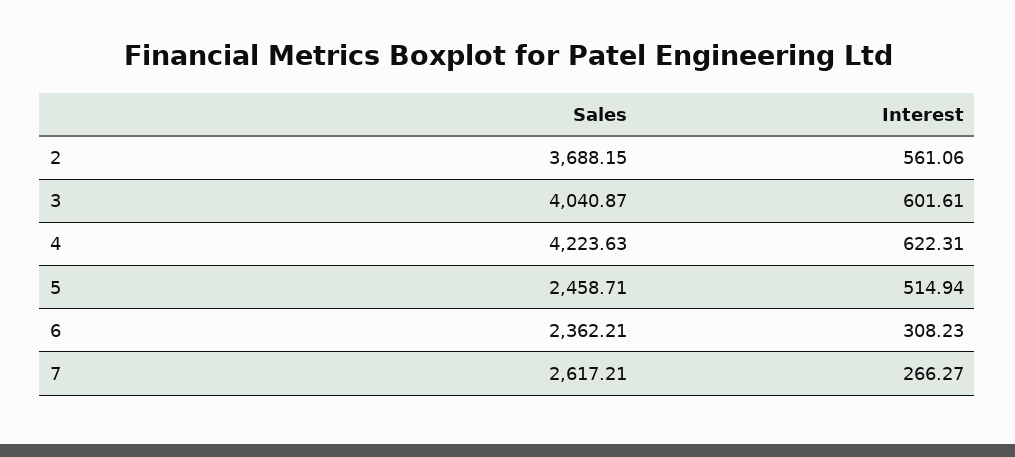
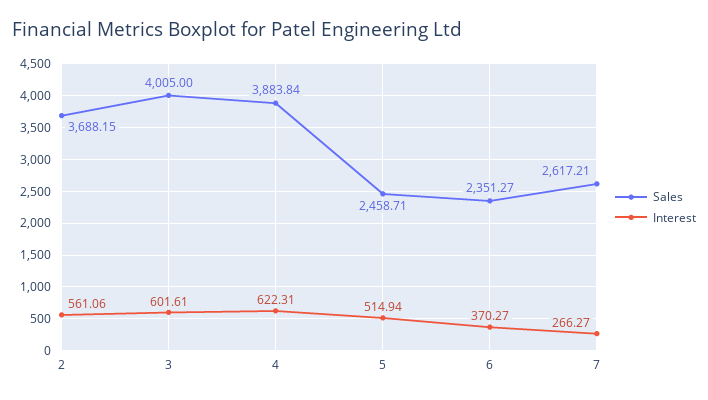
Sales, 3: 4040.87 -> 4005
Sales, 4: 4223.63 -> 3883.84
Sales, 6: 2362.21 -> 2351.27
Interest, 6: 308.23 -> 370.27

